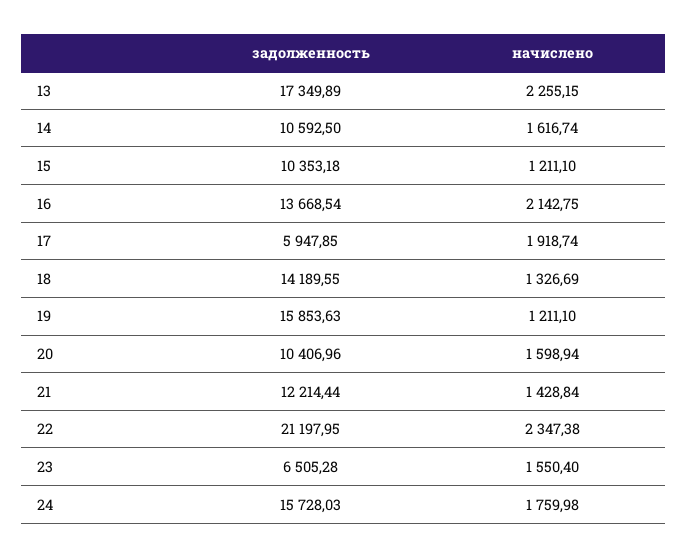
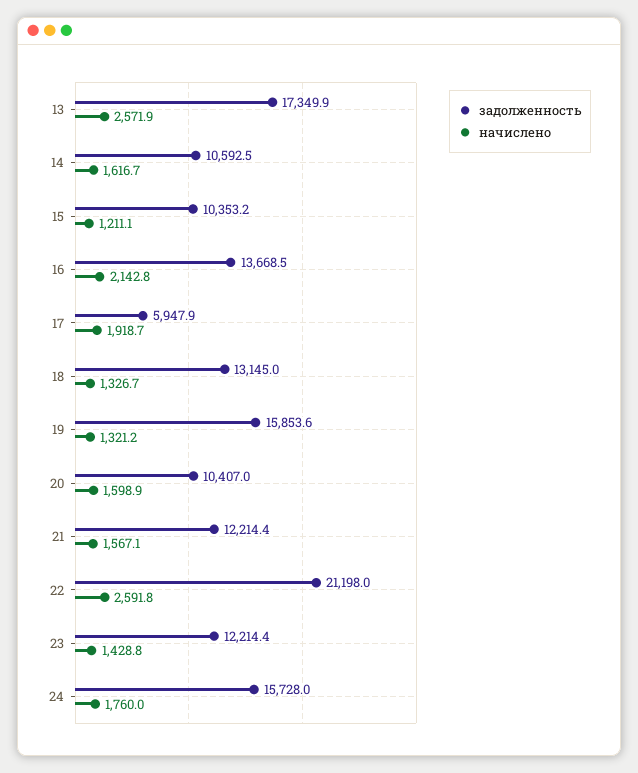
начислено, 13: 2255.15 -> 2571.9
задолженность, 18: 14189.55 -> 13145
начислено, 19: 1211.1 -> 1321.2
начислено, 21: 1428.84 -> 1567.1
начислено, 22: 2347.38 -> 2591.8
задолженность, 23: 6505.28 -> 12214.4
начислено, 23: 1550.4 -> 1428.8

